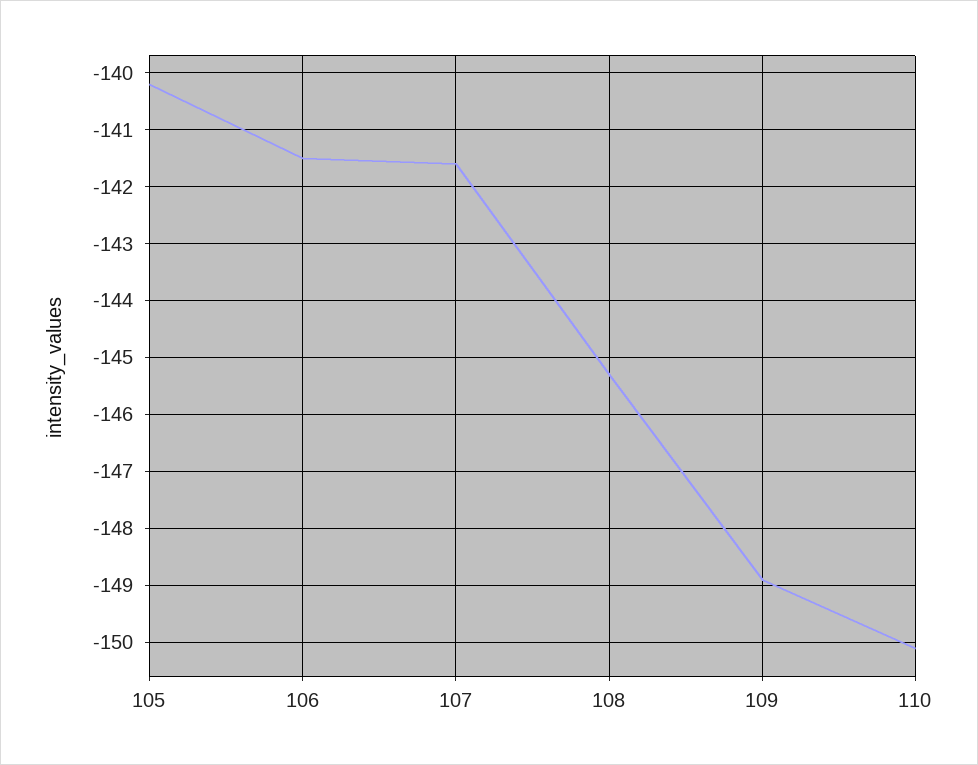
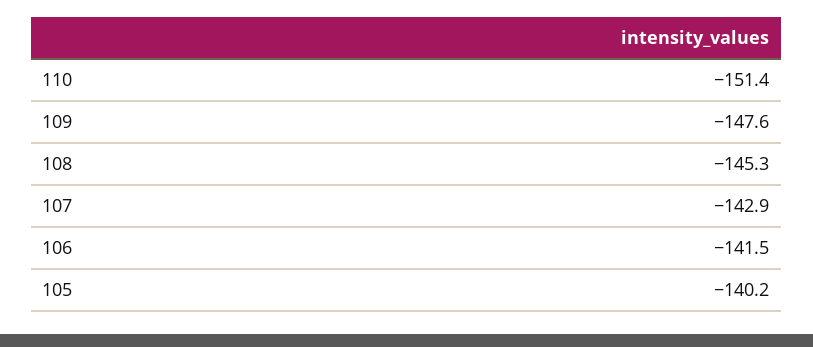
107: -141.5 -> -142.9
109: -149 -> -147.6
110: -150 -> -151.4

